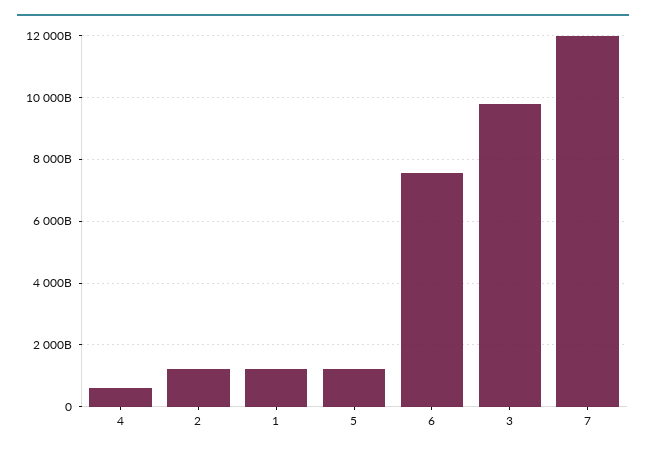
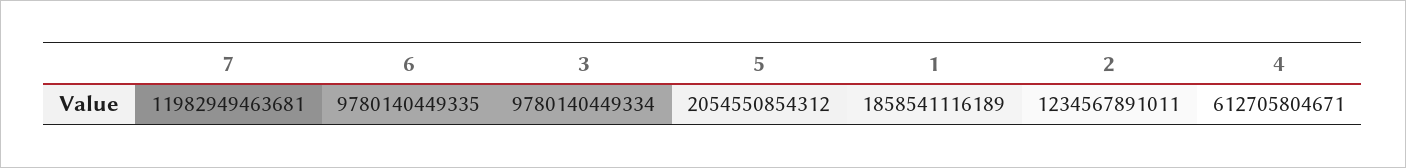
1: 1200000000000 -> 1858541116189
5: 1200000000000 -> 2054550854312
6: 7600000000000 -> 9780140449335

